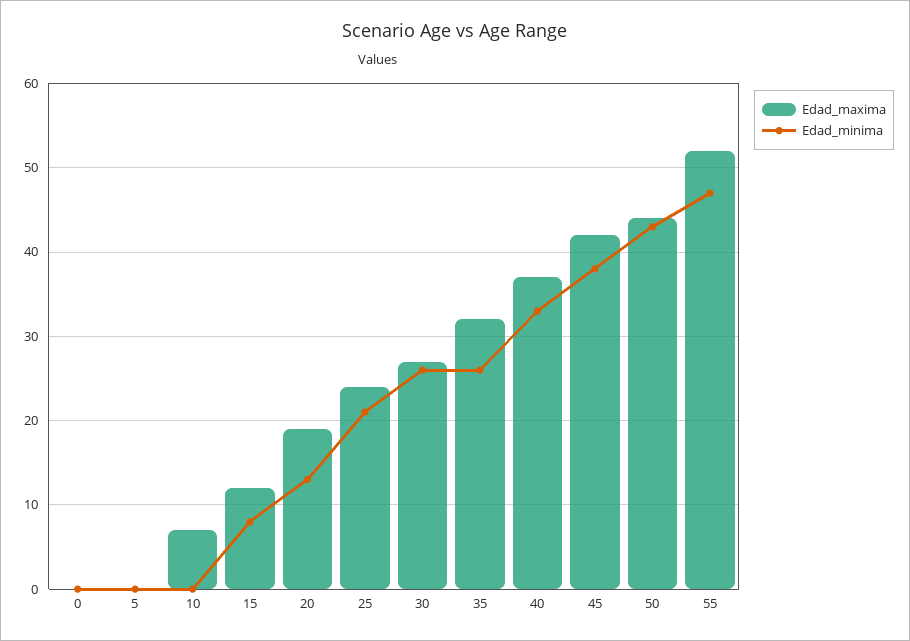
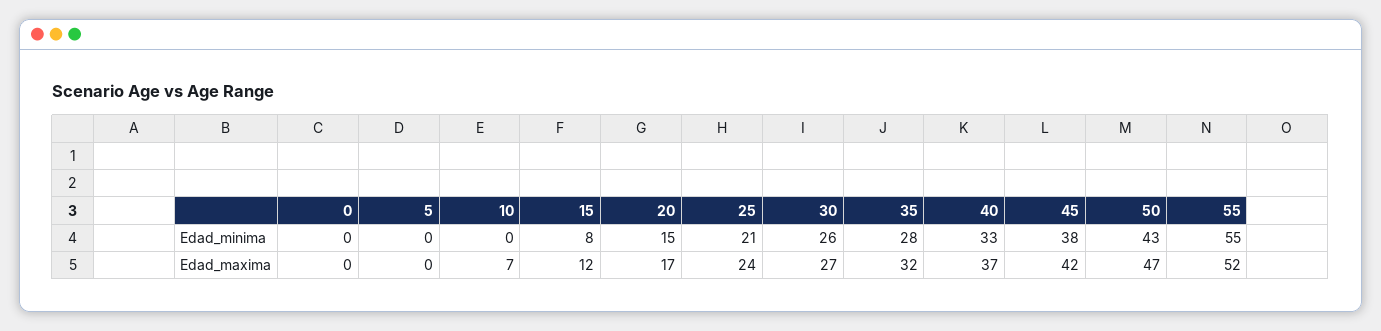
Edad_maxima, 20: 19 -> 17
Edad_minima, 20: 13 -> 15
Edad_minima, 35: 26 -> 28
Edad_maxima, 50: 44 -> 47
Edad_minima, 55: 47 -> 55

